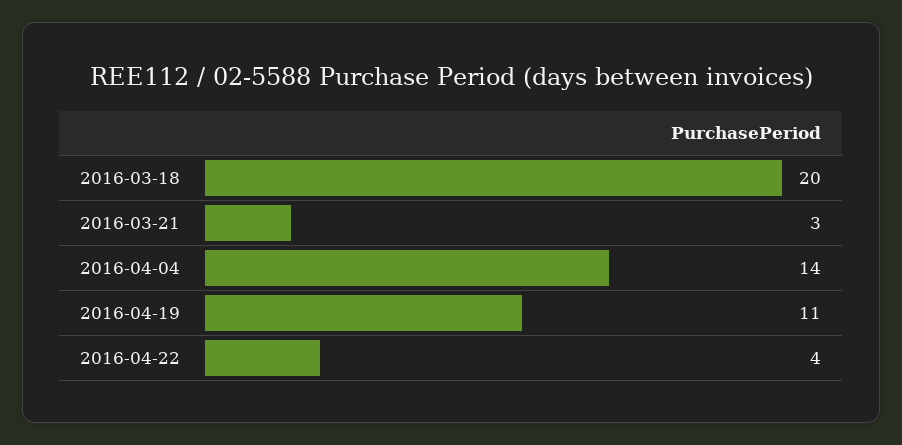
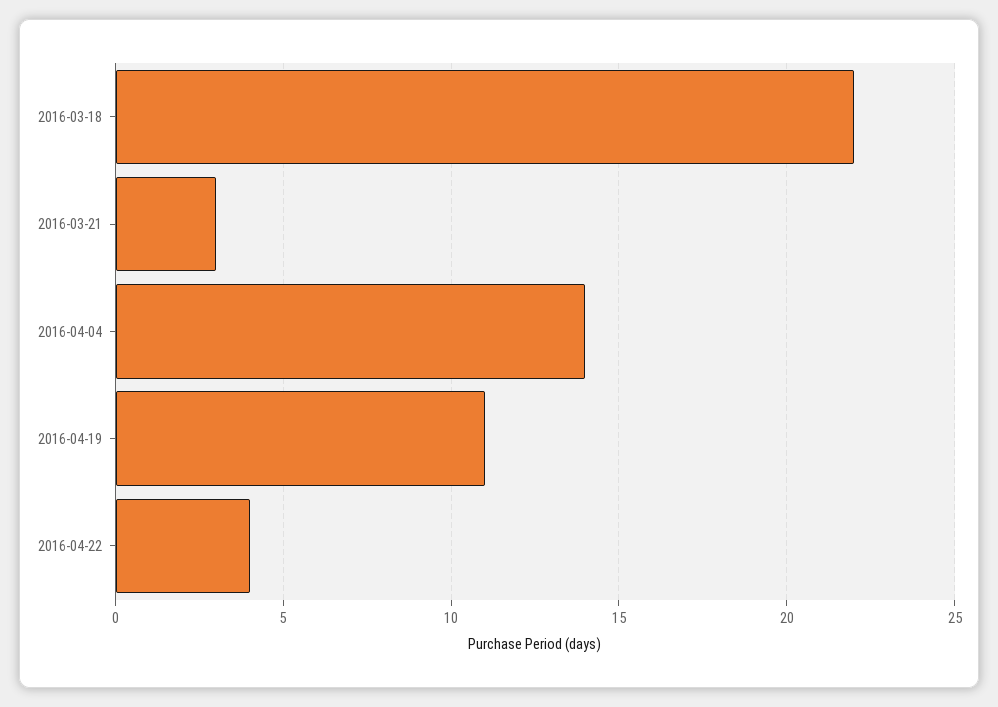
2016-03-18: 20 -> 22

